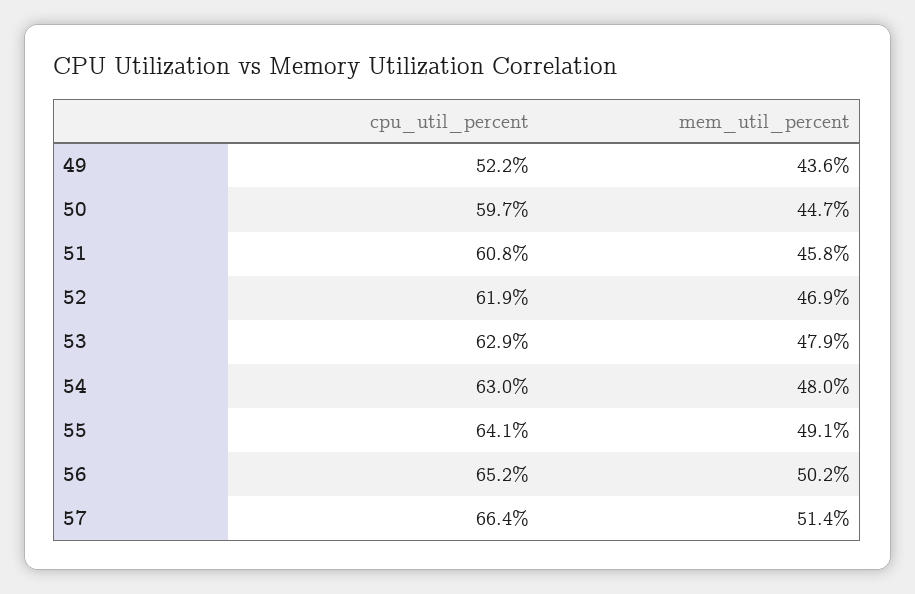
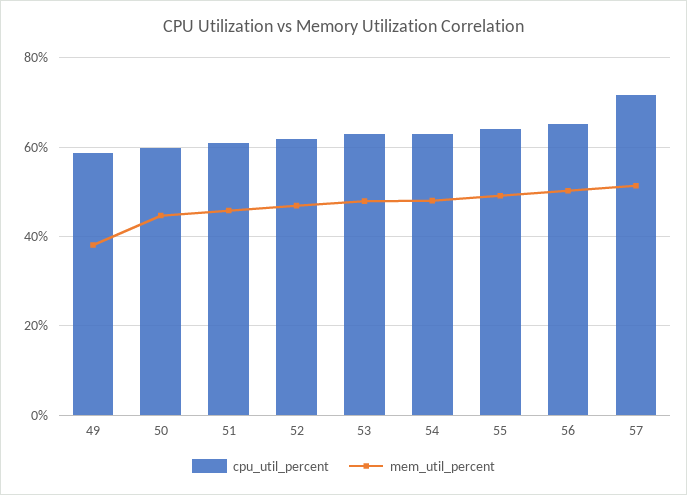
cpu_util_percent, 49: 52.2 -> 58
mem_util_percent, 49: 43.6 -> 38
cpu_util_percent, 57: 66.4 -> 72

